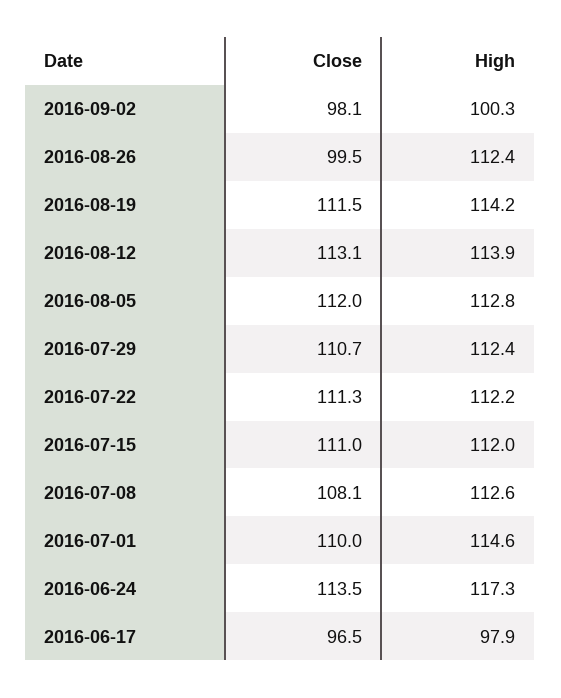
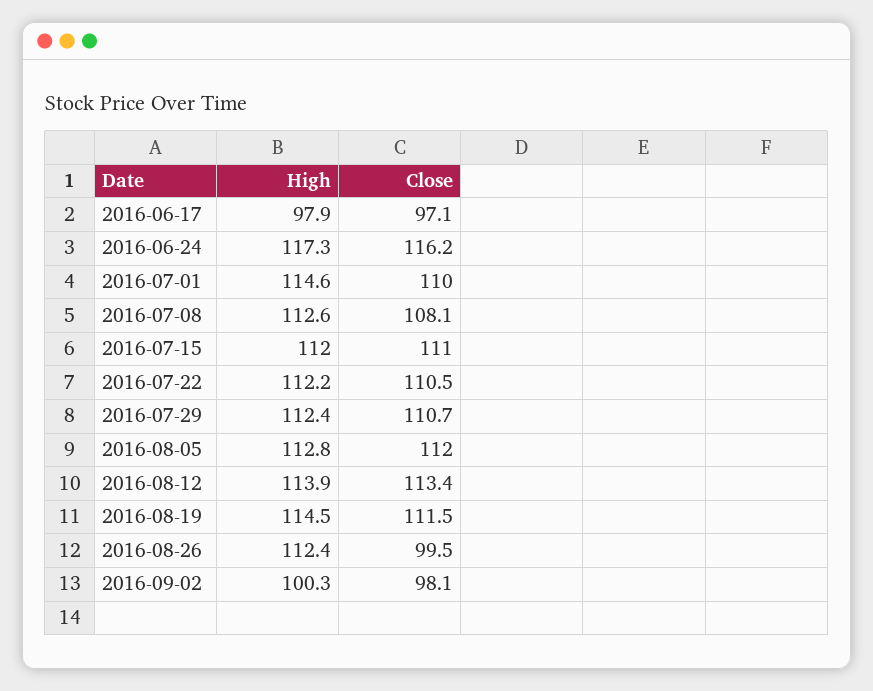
High, 2016-08-19: 114.2 -> 114.5
Close, 2016-08-12: 113.1 -> 113.4
Close, 2016-07-22: 111.3 -> 110.5
Close, 2016-06-24: 113.5 -> 116.2
Close, 2016-06-17: 96.5 -> 97.1

